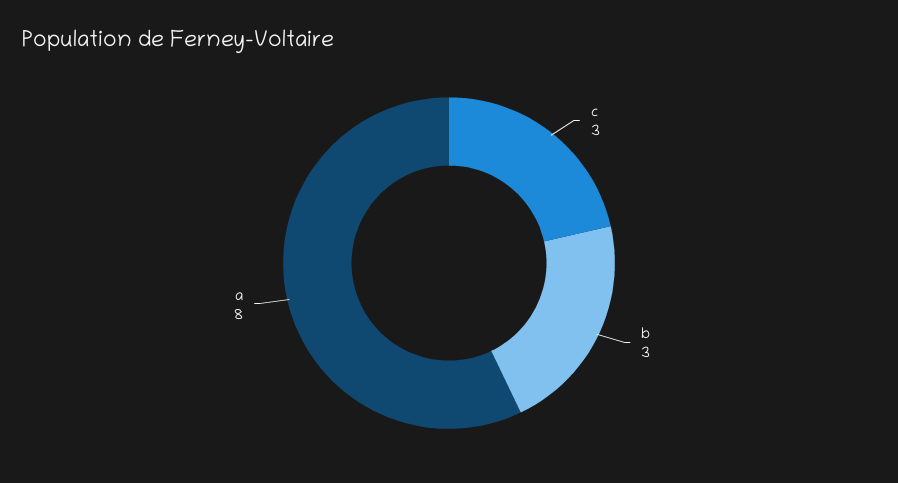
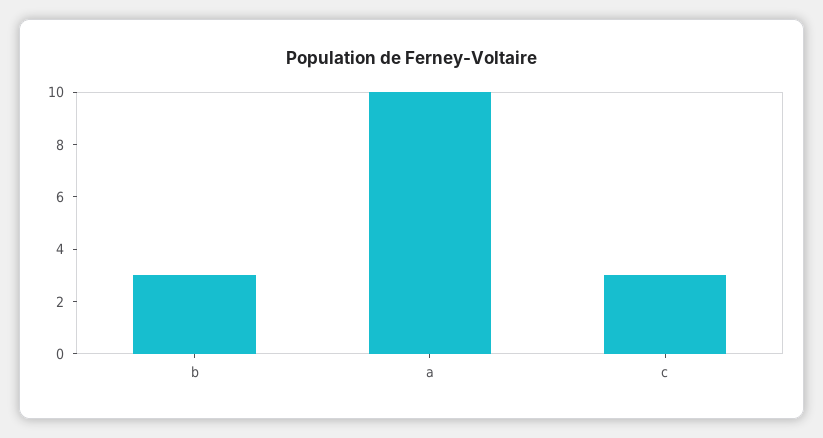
a: 8 -> 10

